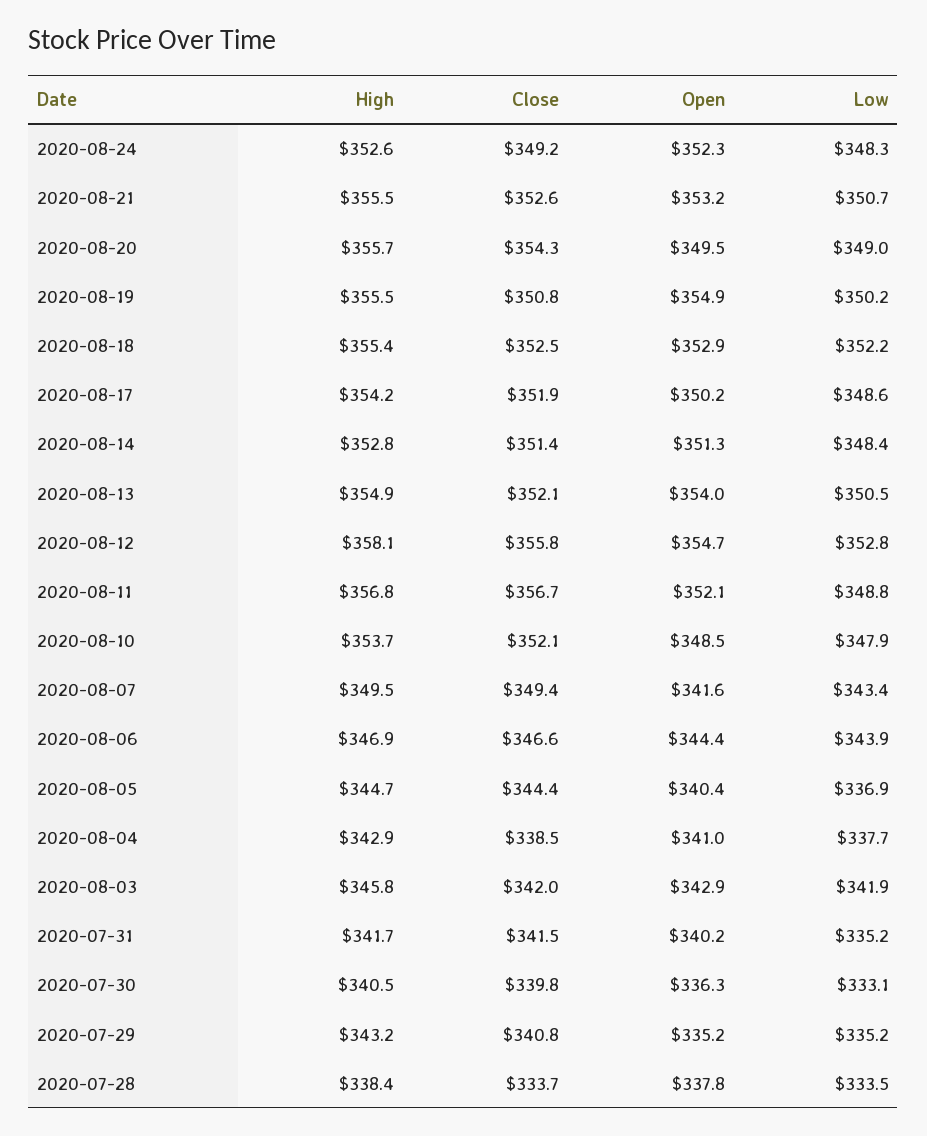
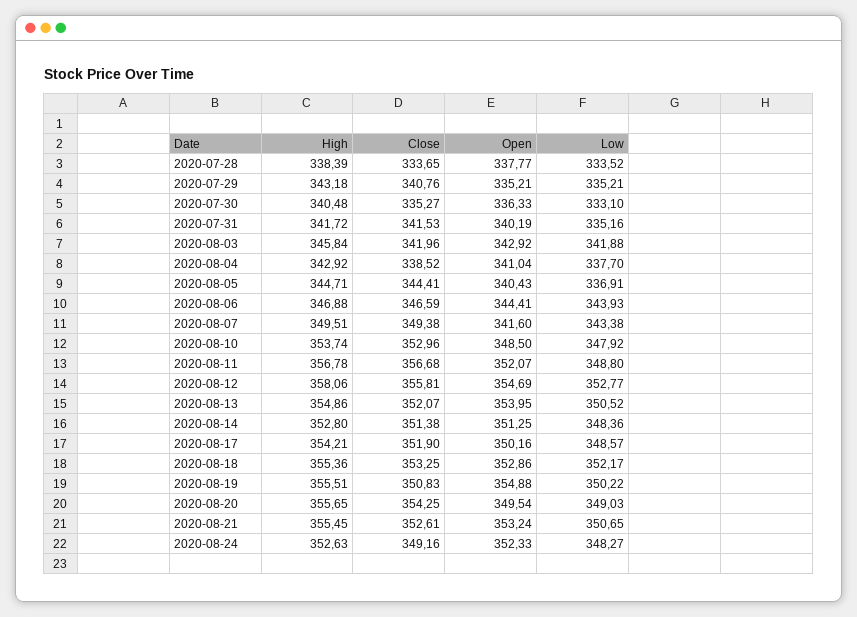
Close, 2020-08-18: 352.5 -> 353.25
Close, 2020-08-10: 352.1 -> 352.96
Close, 2020-07-30: 339.8 -> 335.27

